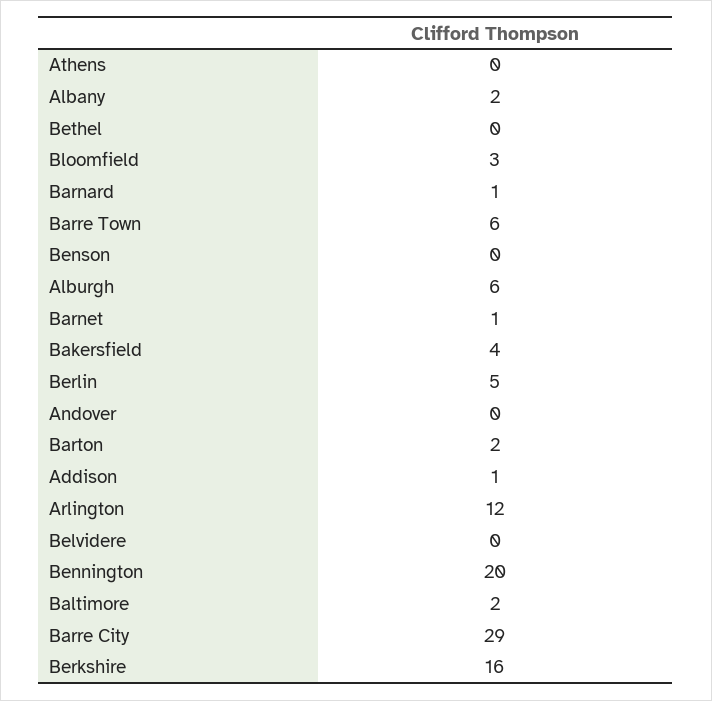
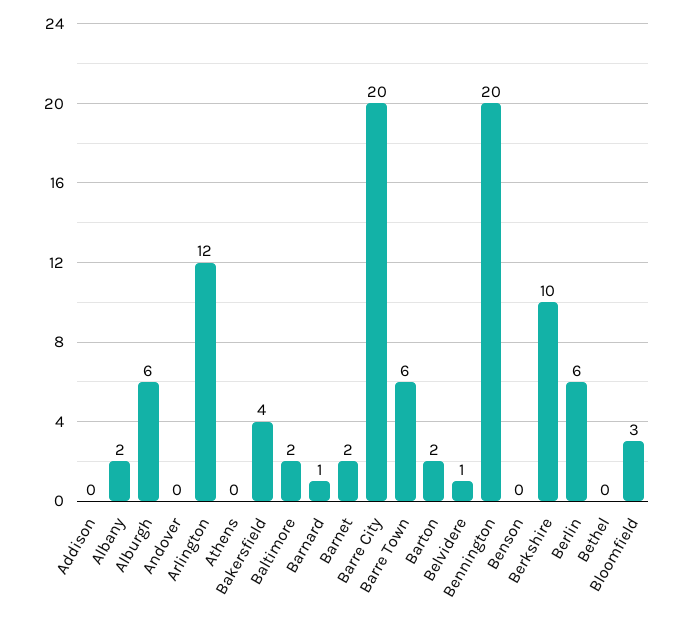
Barnet: 1 -> 2
Berlin: 5 -> 6
Addison: 1 -> 0
Belvidere: 0 -> 1
Barre City: 29 -> 20
Berkshire: 16 -> 10

